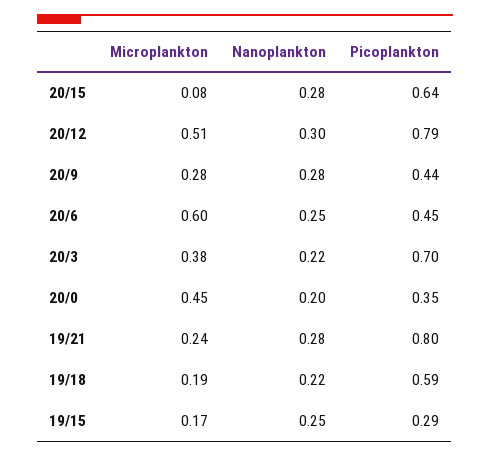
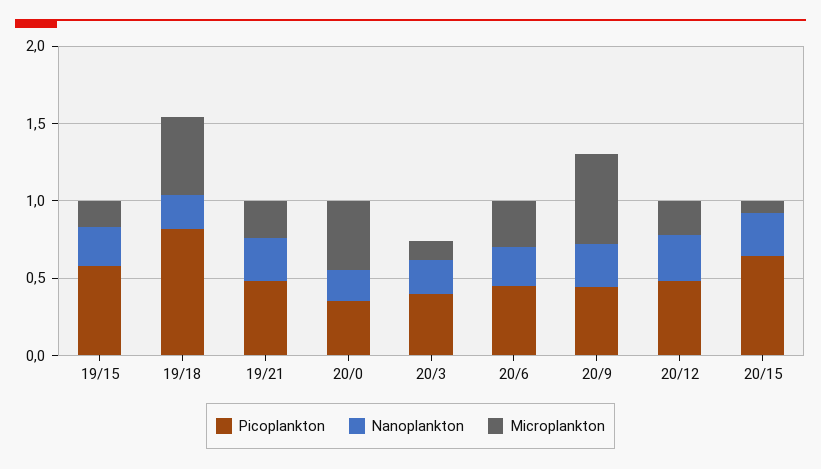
Microplankton, 20/12: 0.51 -> 0.2
Picoplankton, 20/12: 0.79 -> 0.5
Microplankton, 20/9: 0.28 -> 0.6
Microplankton, 20/6: 0.6 -> 0.3
Microplankton, 20/3: 0.38 -> 0.1
Picoplankton, 20/3: 0.7 -> 0.4
Picoplankton, 19/21: 0.8 -> 0.5
Microplankton, 19/18: 0.19 -> 0.5
Picoplankton, 19/18: 0.59 -> 0.8
Picoplankton, 19/15: 0.29 -> 0.6

